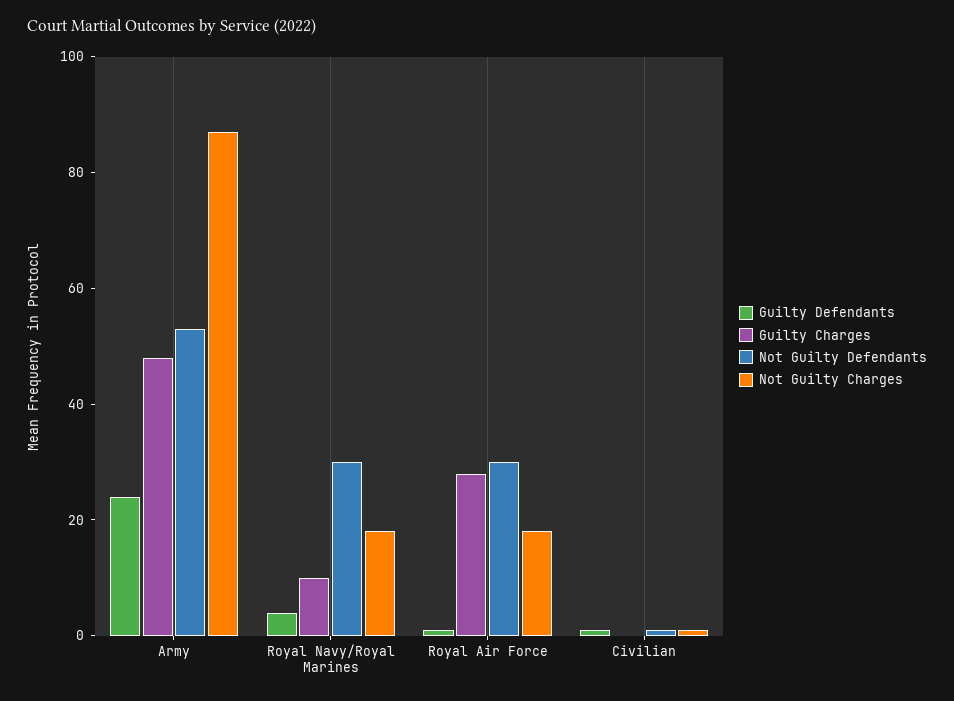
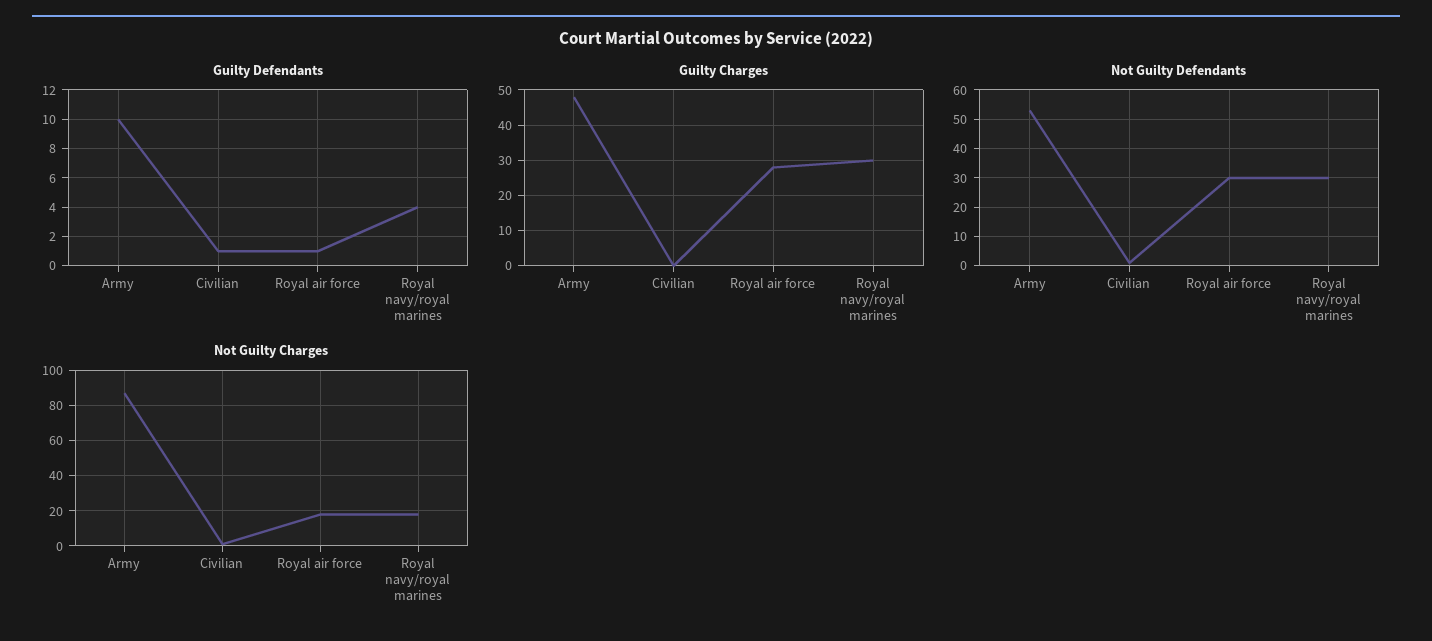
Guilty Defendants, Army: 25 -> 10
Guilty Charges, Royal Navy/Royal Marines: 10 -> 30

